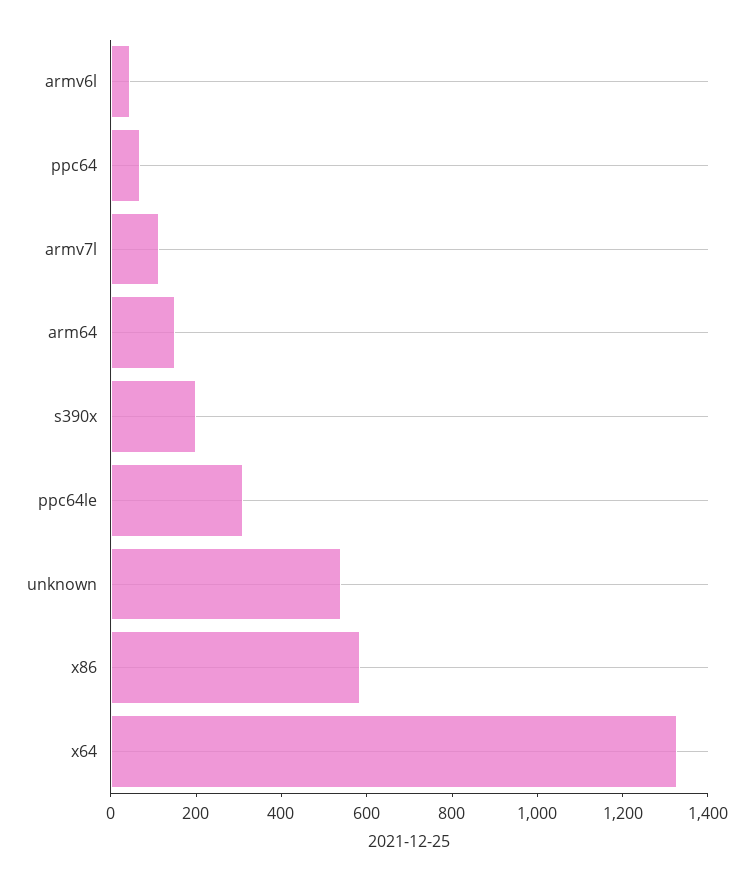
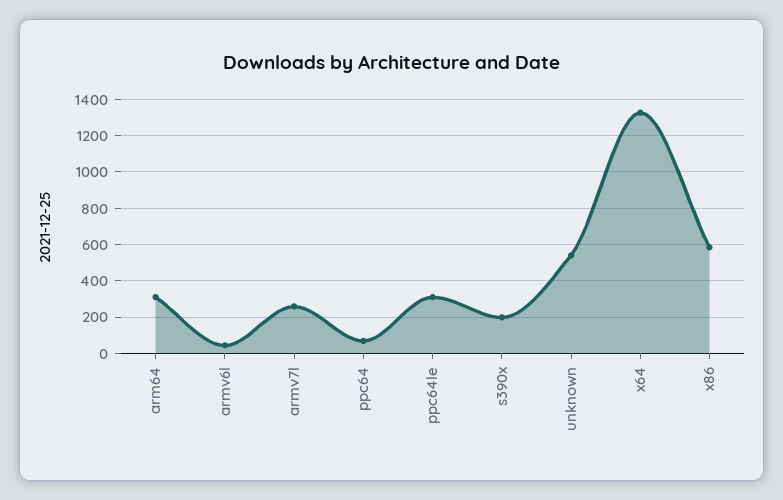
armv7l: 100 -> 250
arm64: 150 -> 300

